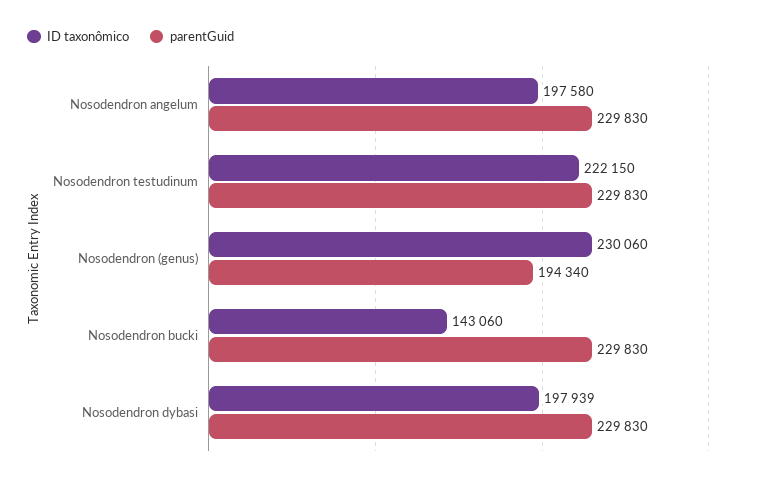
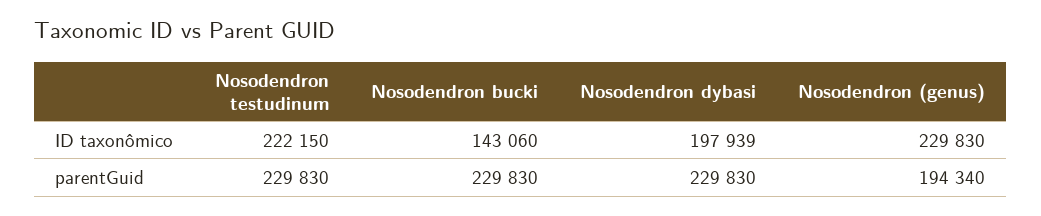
ID taxonômico, Nosodendron angelum: 197580 -> none
parentGuid, Nosodendron angelum: 229830 -> none
ID taxonômico, Nosodendron (genus): 230060 -> 229830

